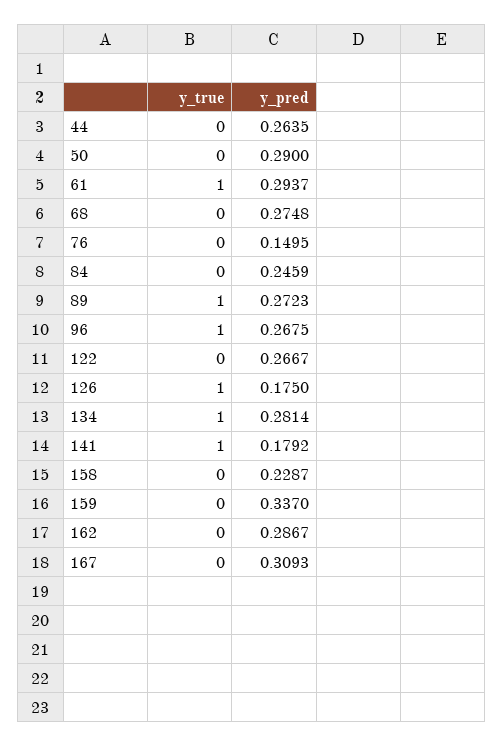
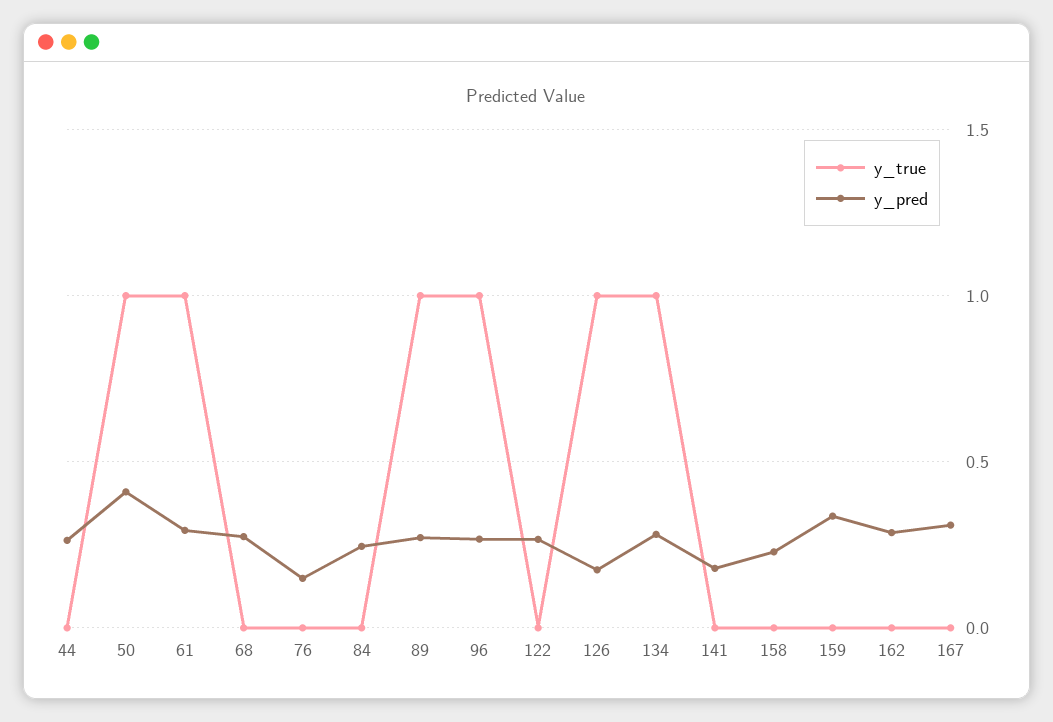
y_true, 50: 0 -> 1
y_pred, 50: 0.29 -> 0.4
y_true, 141: 1 -> 0

